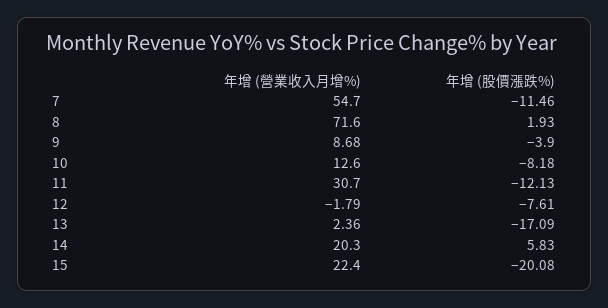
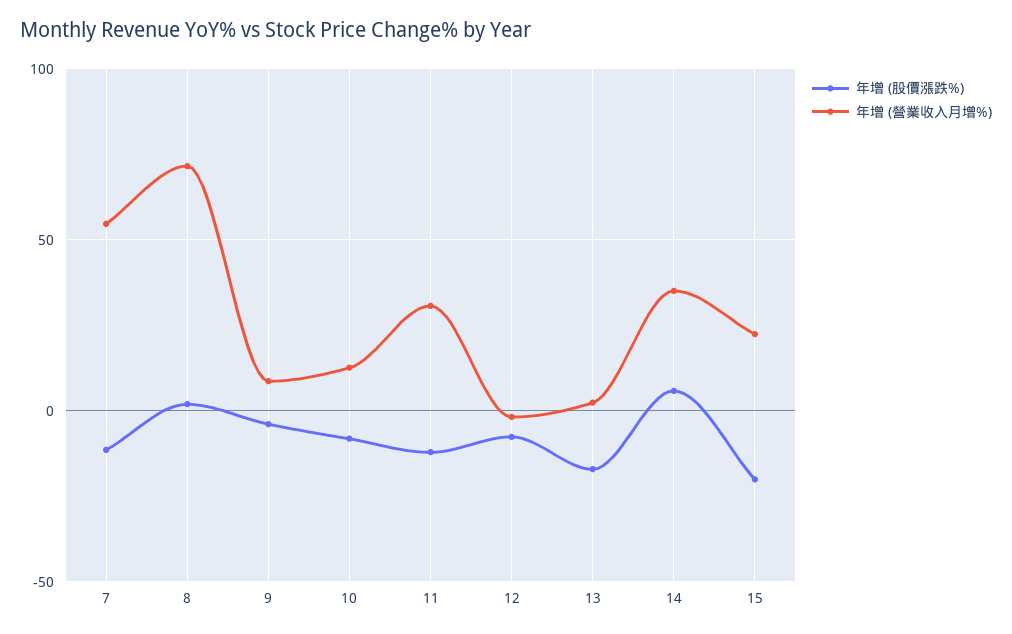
年增 (營業收入月增%), 14: 20.3 -> 35

